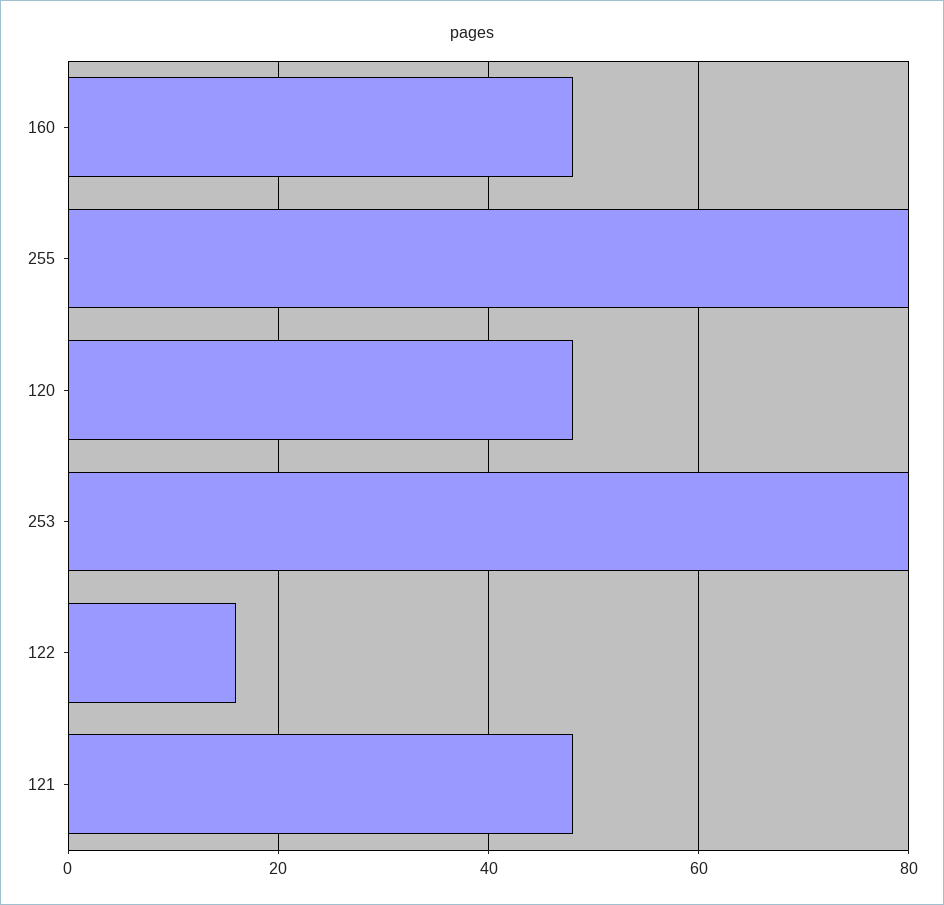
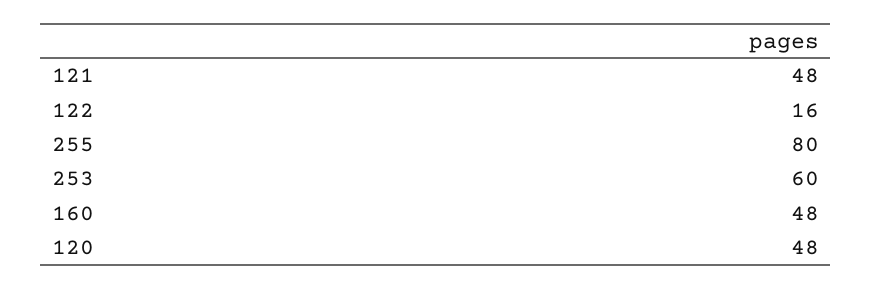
253: 80 -> 60

